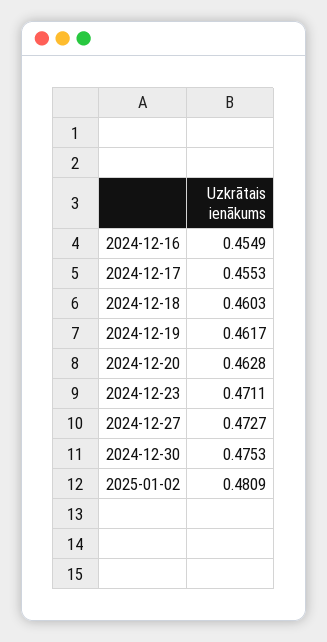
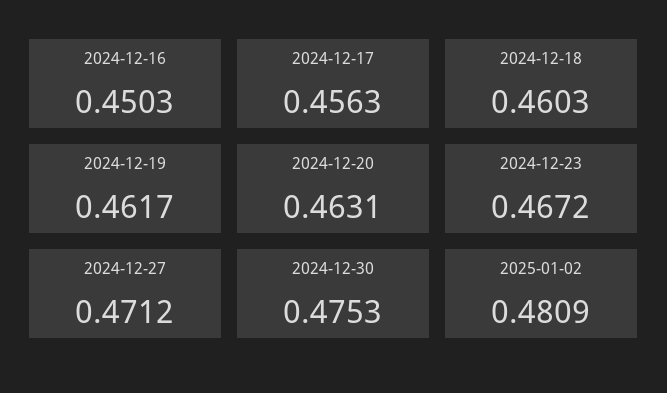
2024-12-16: 0.4549 -> 0.4503
2024-12-17: 0.4553 -> 0.4563
2024-12-20: 0.4628 -> 0.4631
2024-12-23: 0.4711 -> 0.4672
2024-12-27: 0.4727 -> 0.4712

